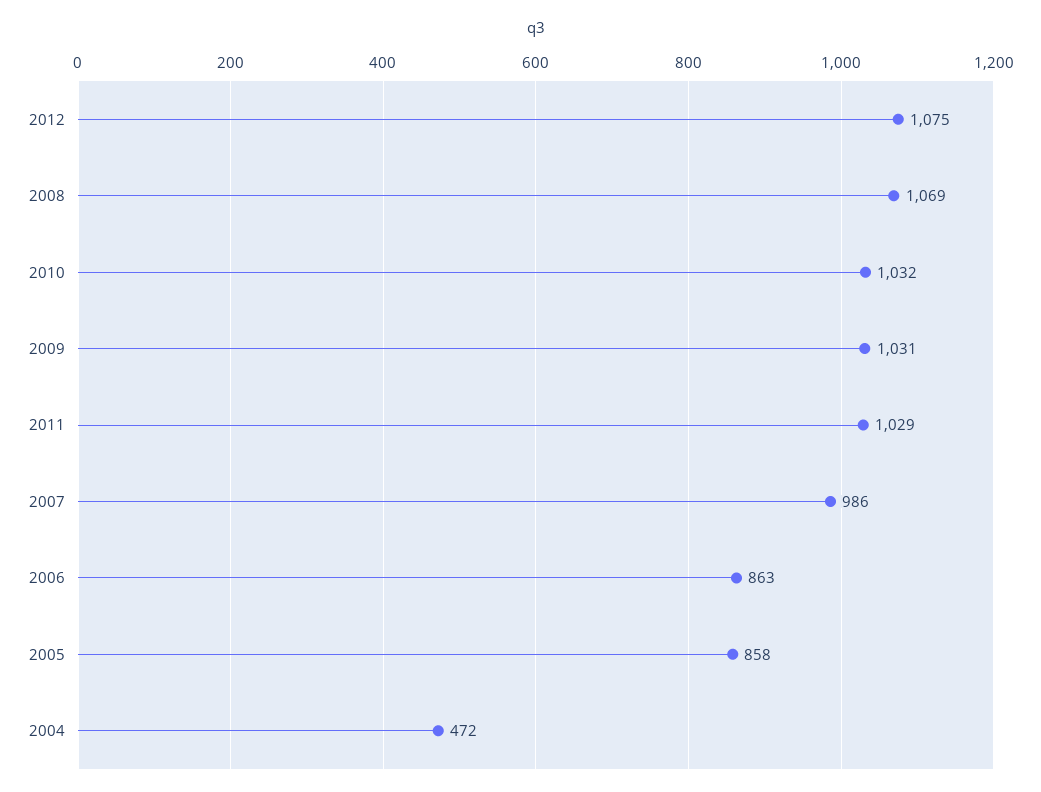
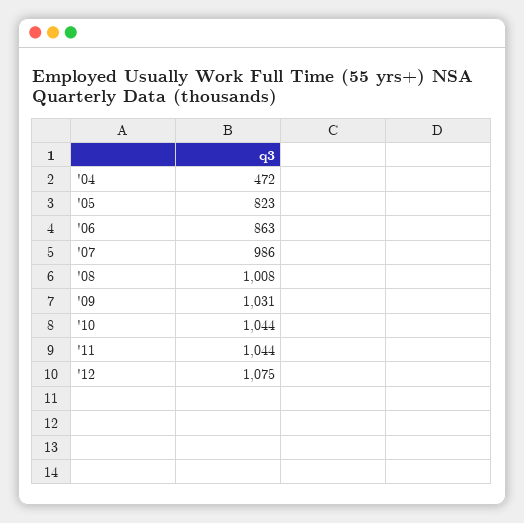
2008: 1069 -> 1008
2010: 1032 -> 1044
2011: 1029 -> 1044
2005: 858 -> 823

